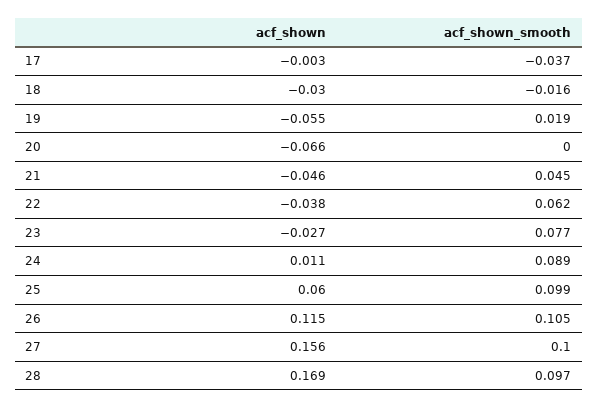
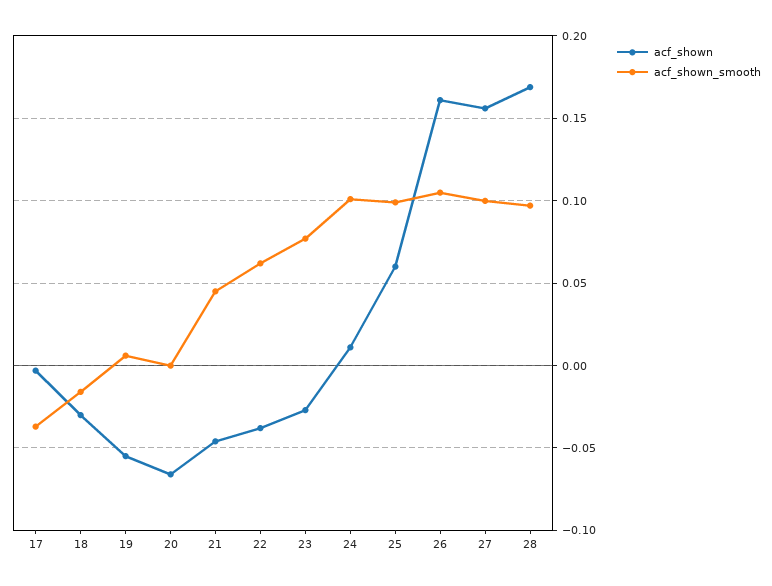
acf_shown_smooth, 19: 0.019 -> 0.005
acf_shown_smooth, 24: 0.089 -> 0.1
acf_shown, 26: 0.115 -> 0.16

